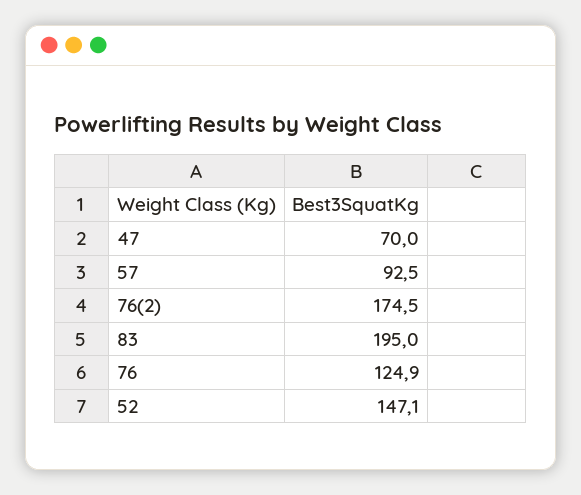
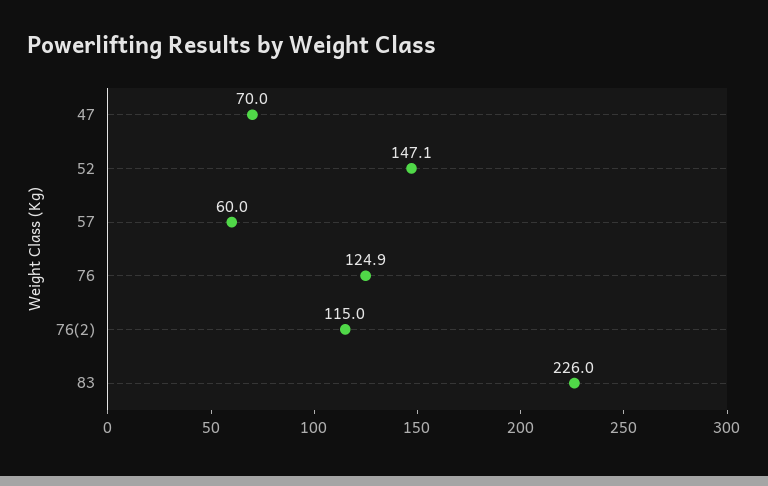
57: 92.5 -> 60
76(2): 174.5 -> 115
83: 195 -> 226

